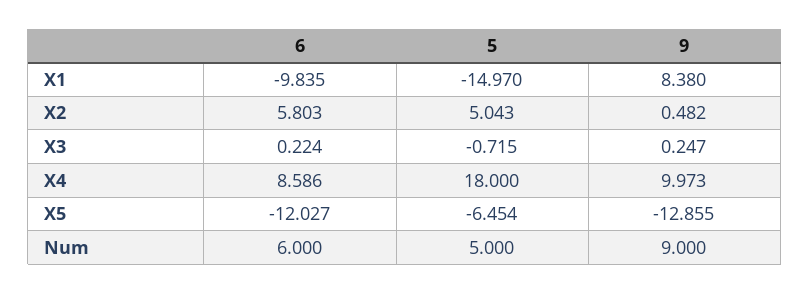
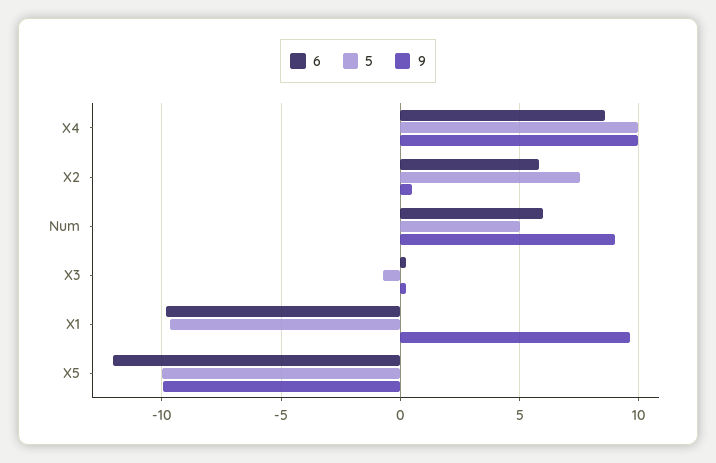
5, X1: -14.97 -> -9.5
9, X1: 8.38 -> 9.5
5, X2: 5.043 -> 7.5
5, X4: 18 -> 10
5, X5: -6.454 -> -10
9, X5: -12.855 -> -10

